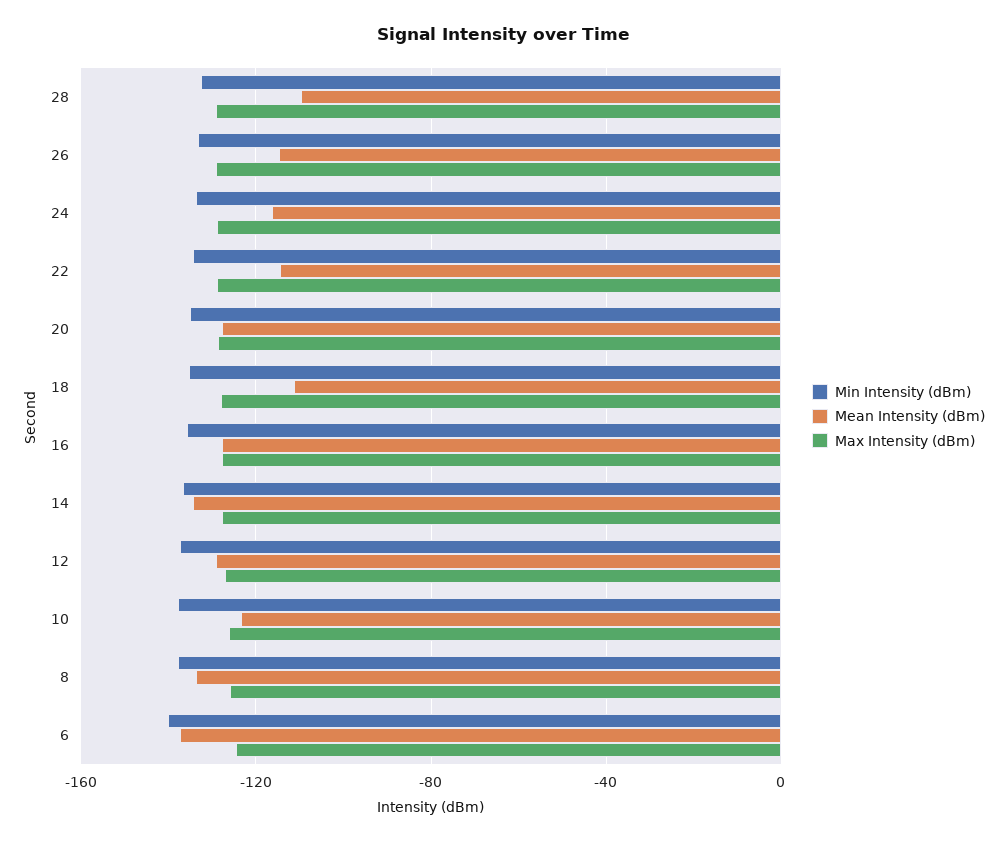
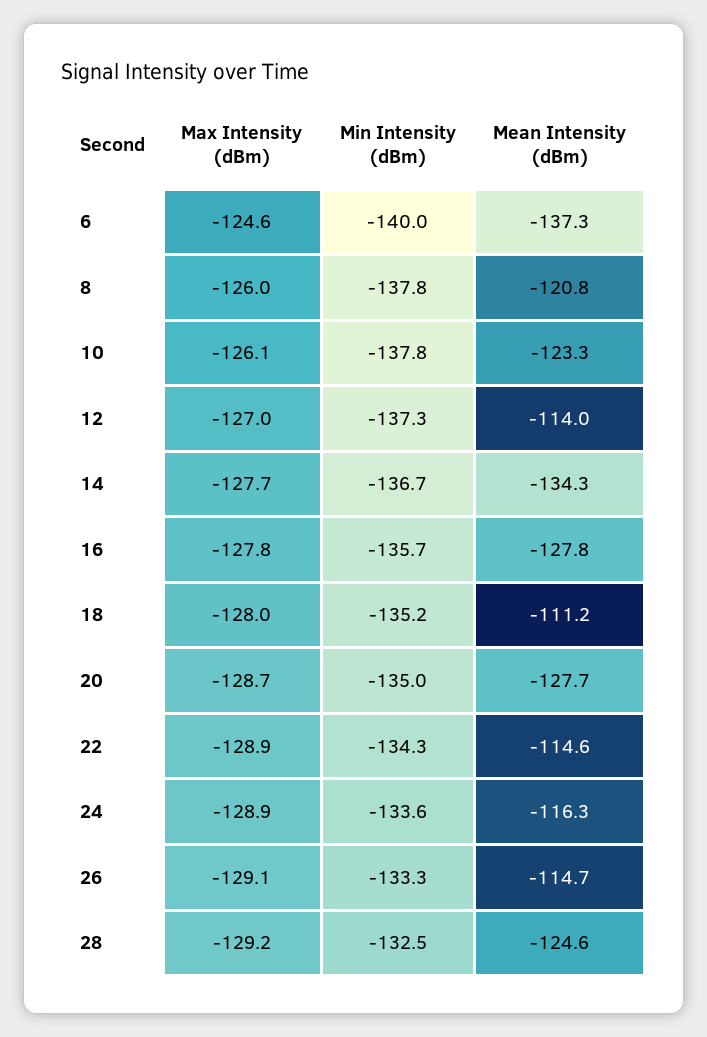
Mean Intensity (dBm), 28: -110 -> -124.6
Mean Intensity (dBm), 12: -130 -> -114
Mean Intensity (dBm), 8: -135 -> -120.8

